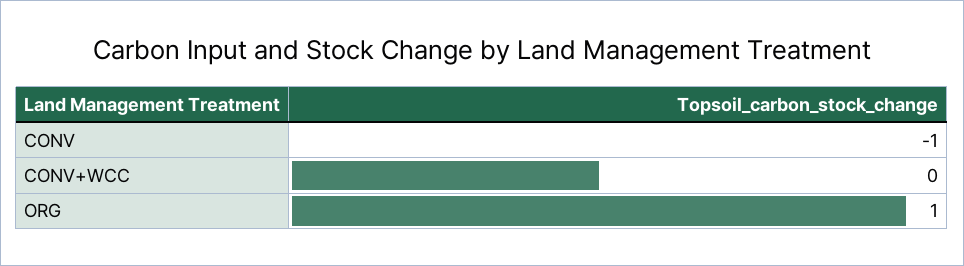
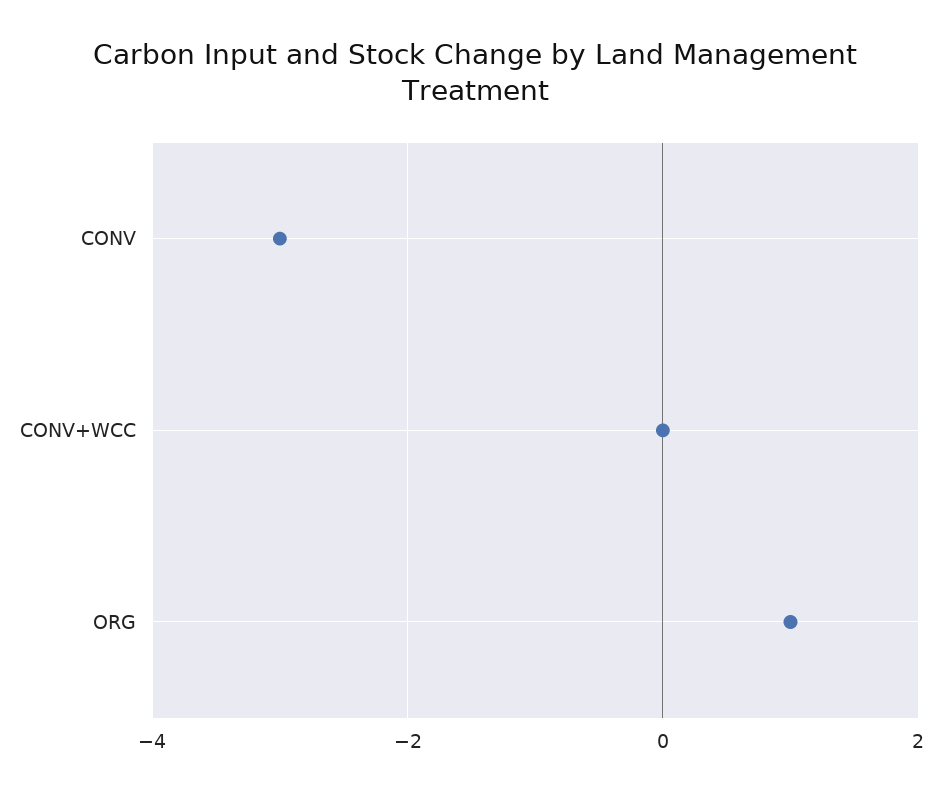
CONV: -1 -> -3

